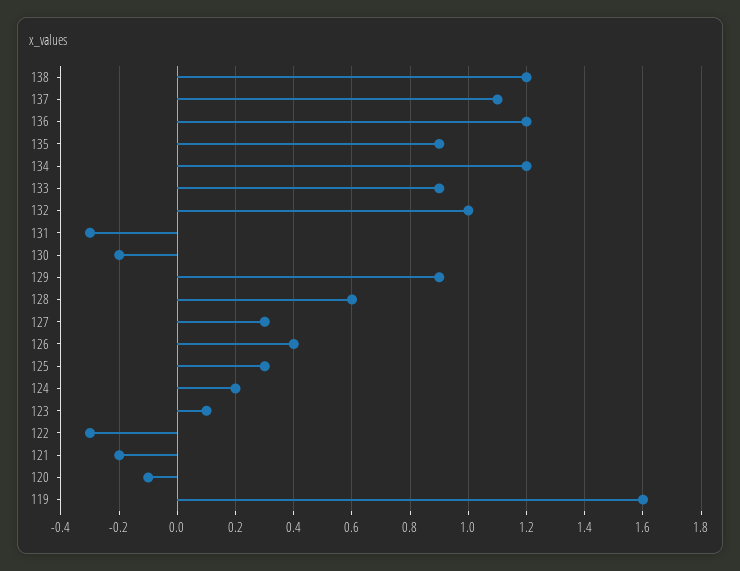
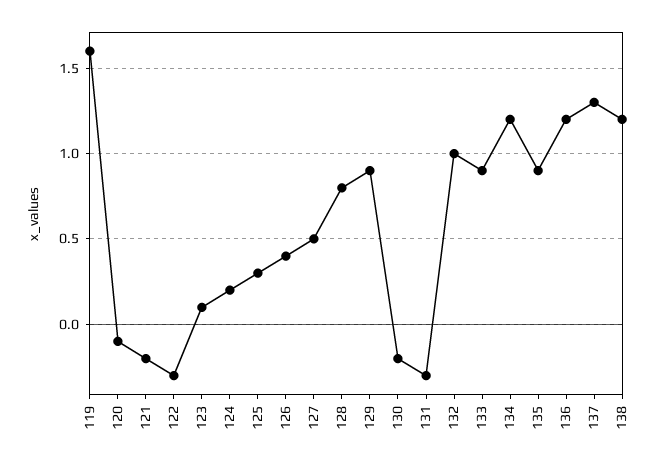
137: 1.1 -> 1.3
128: 0.6 -> 0.8
127: 0.3 -> 0.5

